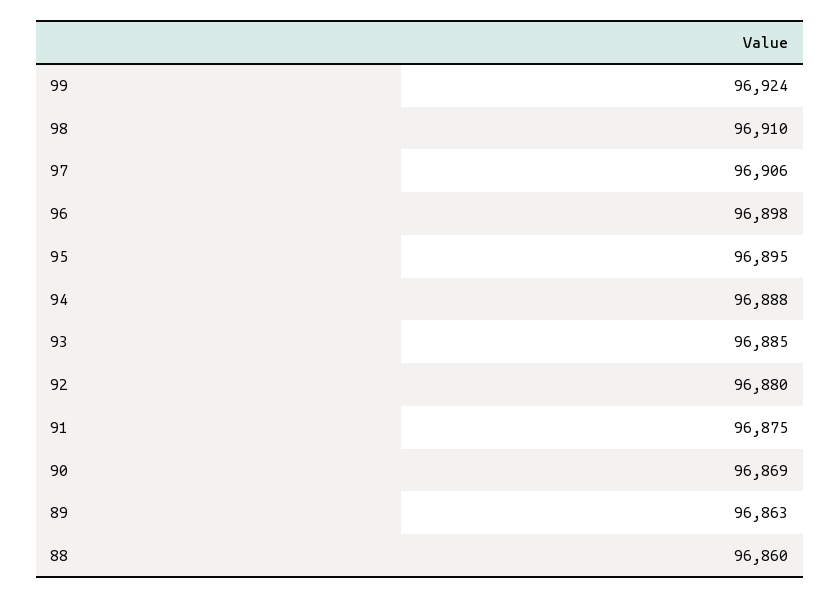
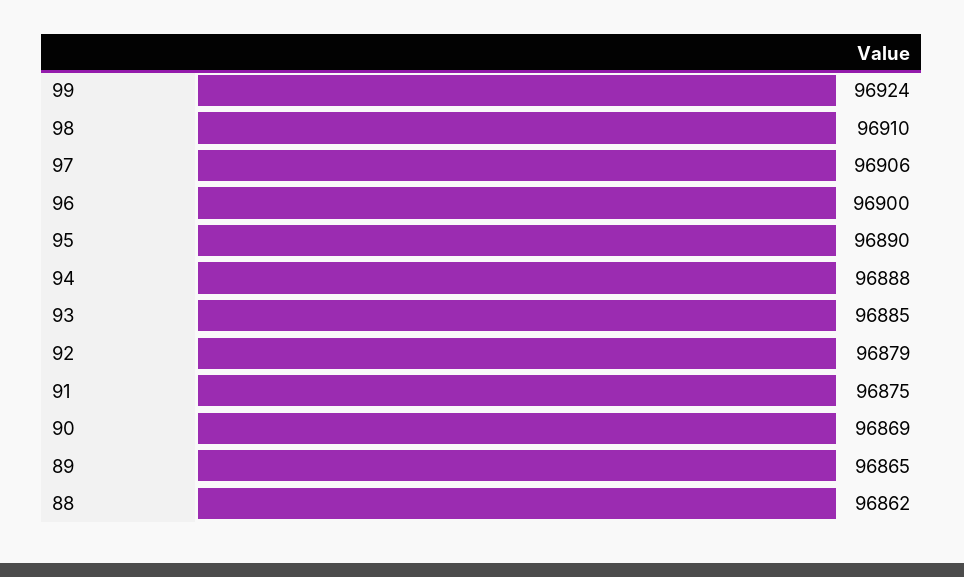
96: 96898 -> 96900
95: 96895 -> 96890
92: 96880 -> 96879
89: 96863 -> 96865
88: 96860 -> 96862

